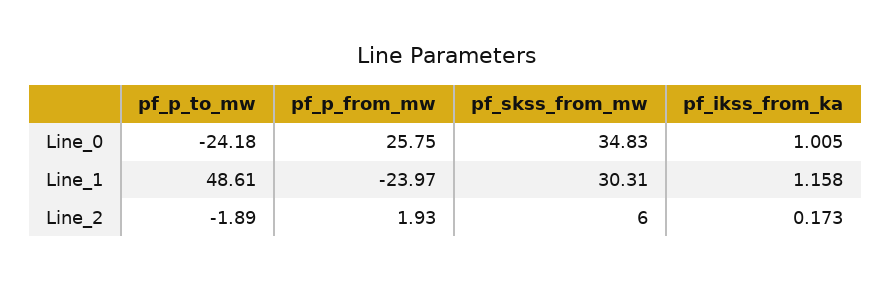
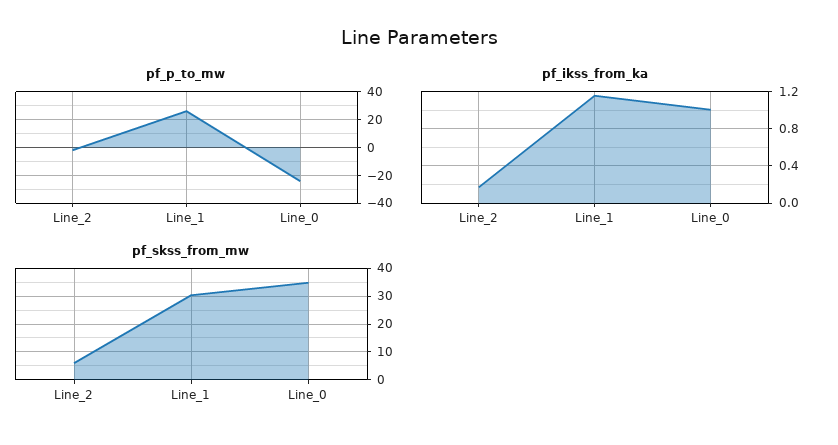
pf_p_from_mw, Line_0: 25.75 -> none
pf_p_to_mw, Line_1: 48.61 -> 25
pf_p_from_mw, Line_1: -23.97 -> none
pf_p_from_mw, Line_2: 1.93 -> none

